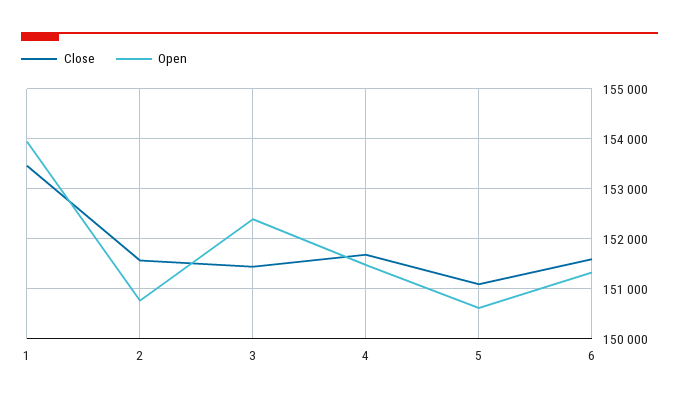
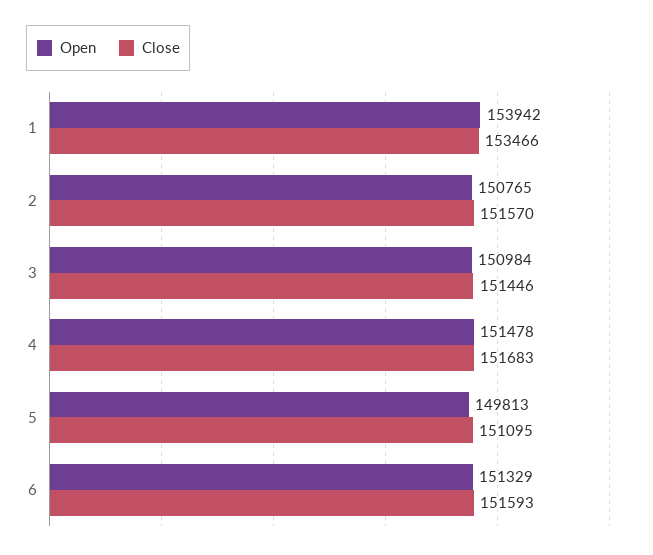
Open, 3: 152400 -> 150984
Open, 5: 150600 -> 149813

